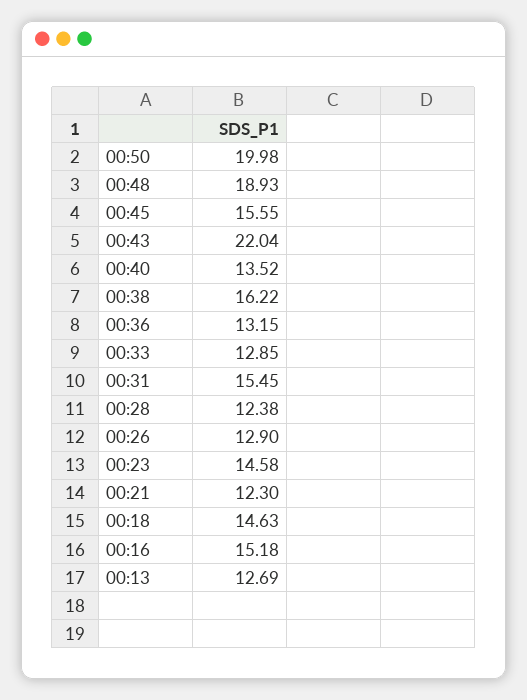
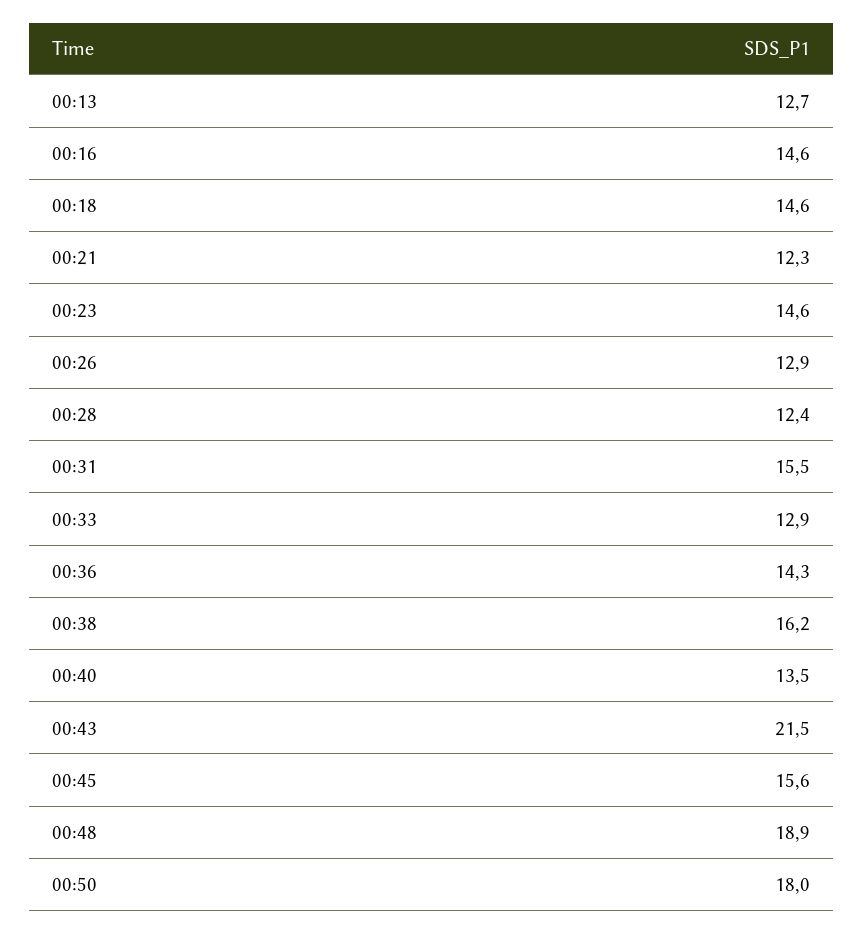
00:50: 19.98 -> 18
00:43: 22.04 -> 21.5
00:36: 13.15 -> 14.3
00:16: 15.18 -> 14.6

